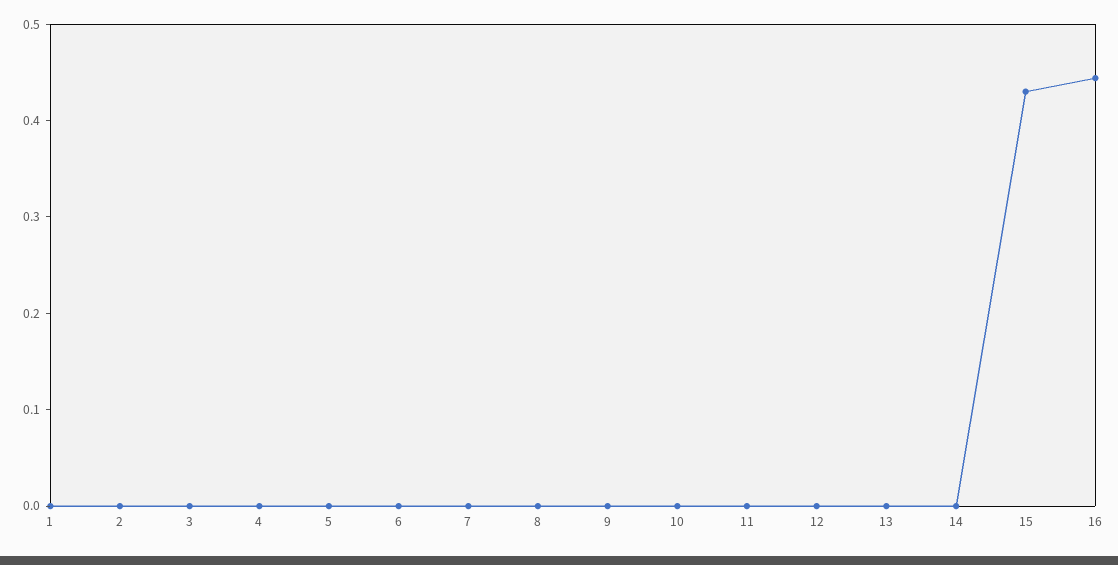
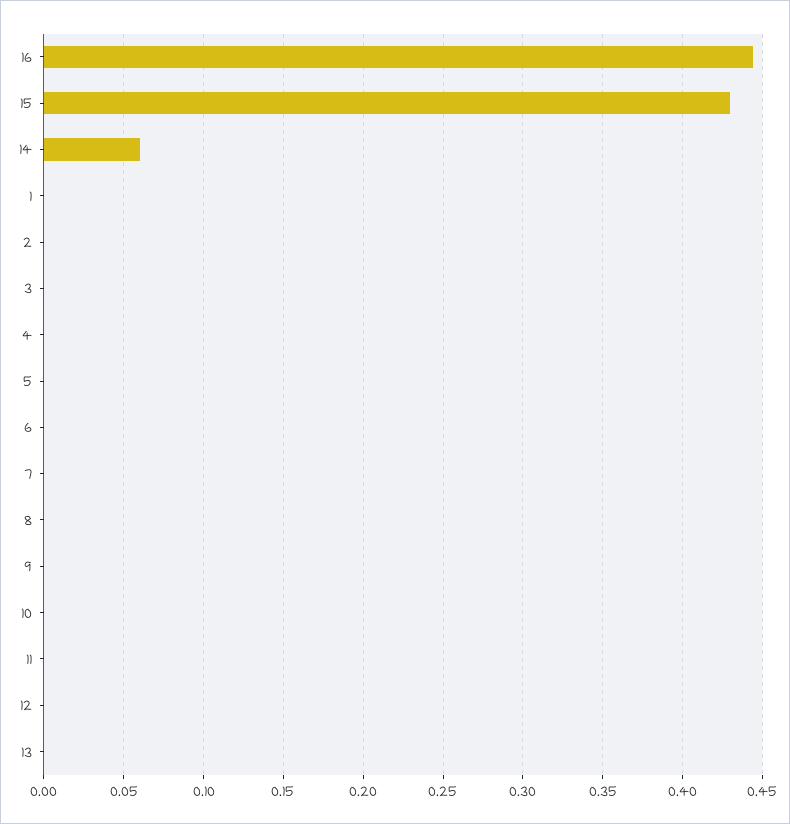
14: 0 -> 0.06

